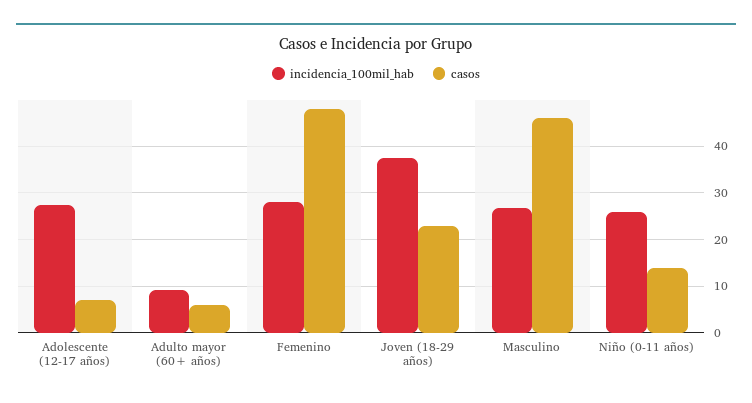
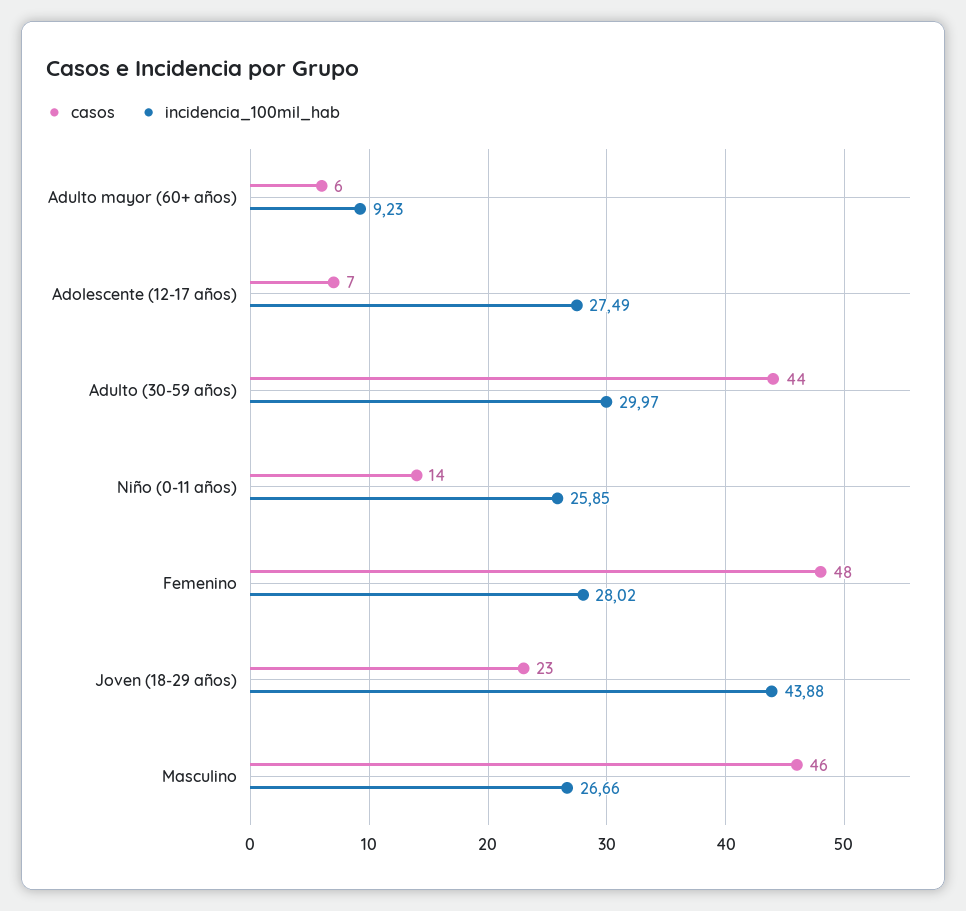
incidencia_100mil_hab, Joven (18-29 años): 38 -> 43.88
casos, Adulto (30-59 años): none -> 44
incidencia_100mil_hab, Adulto (30-59 años): none -> 29.97

